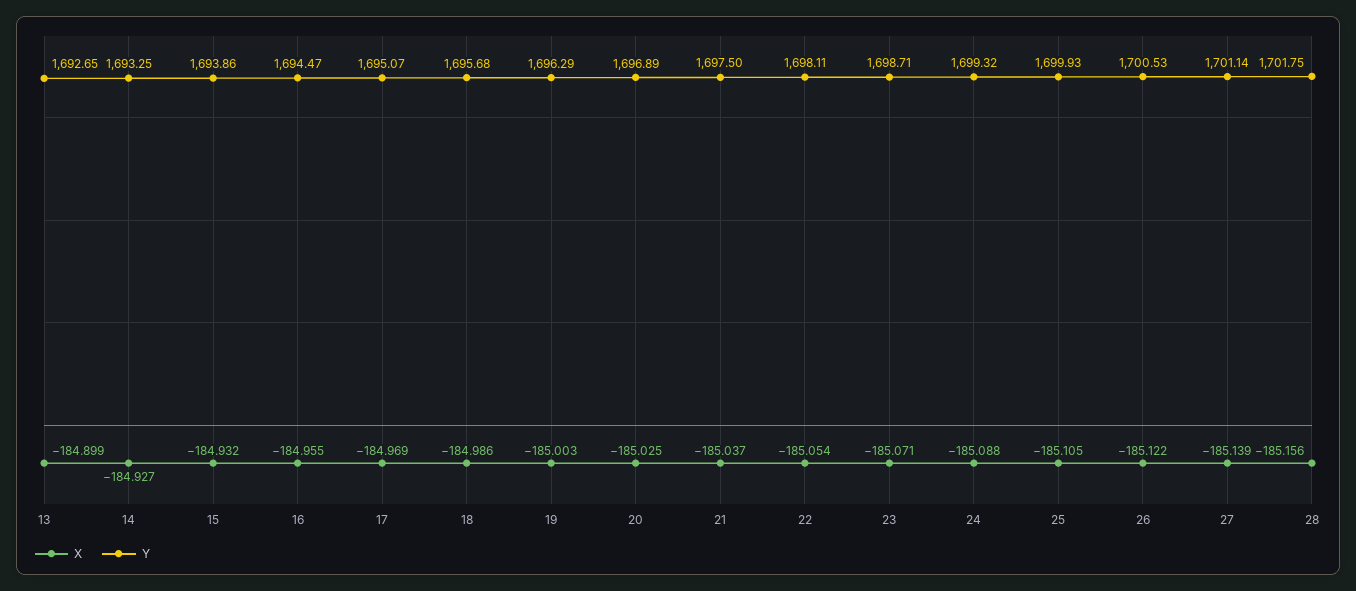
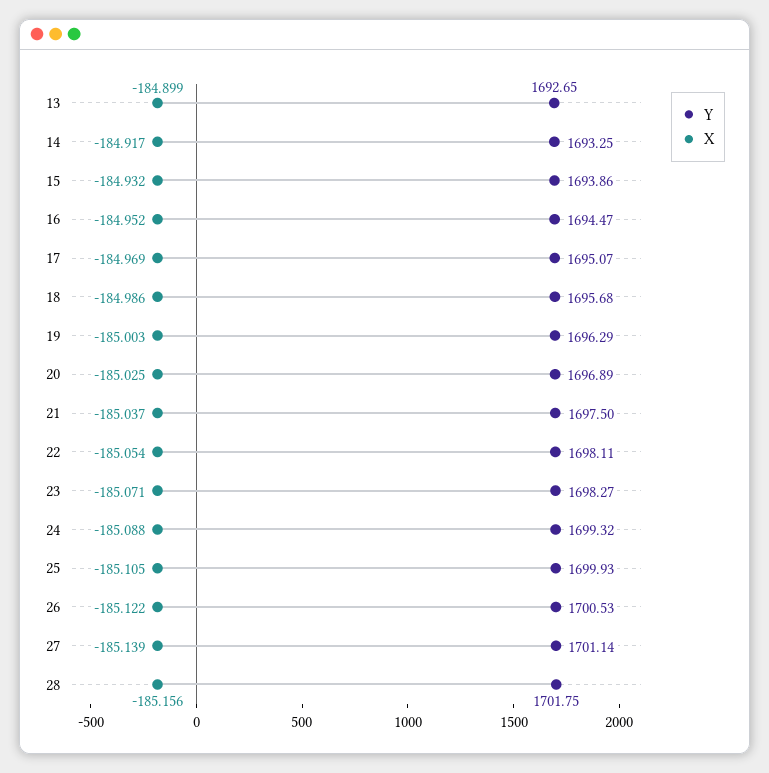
X, 14: -184.927 -> -184.917
X, 16: -184.955 -> -184.952
Y, 23: 1698.71 -> 1698.27

